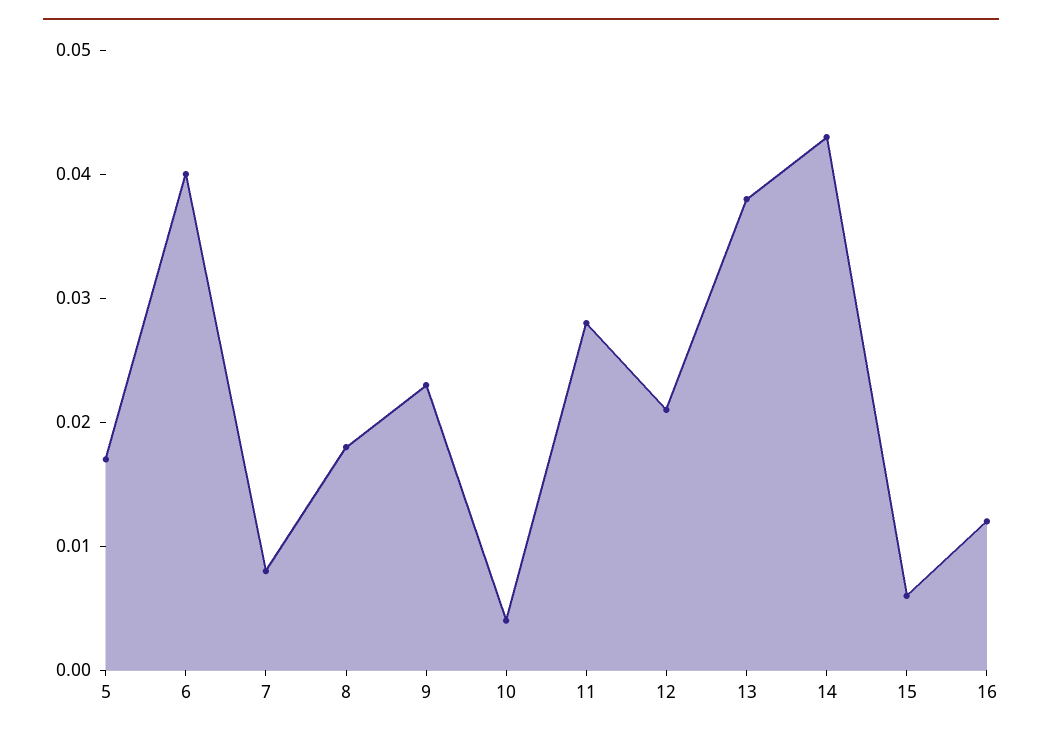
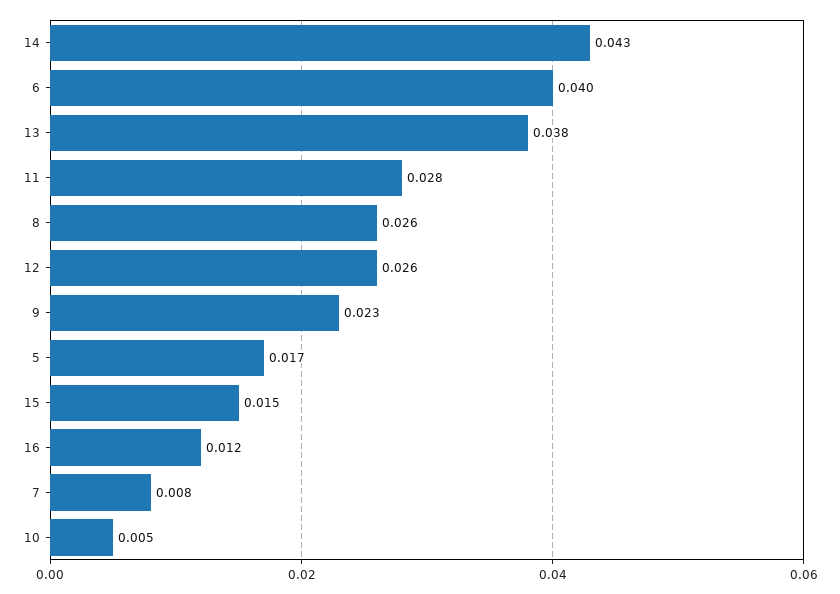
8: 0.018 -> 0.026
10: 0.004 -> 0.005
12: 0.021 -> 0.026
15: 0.006 -> 0.015

